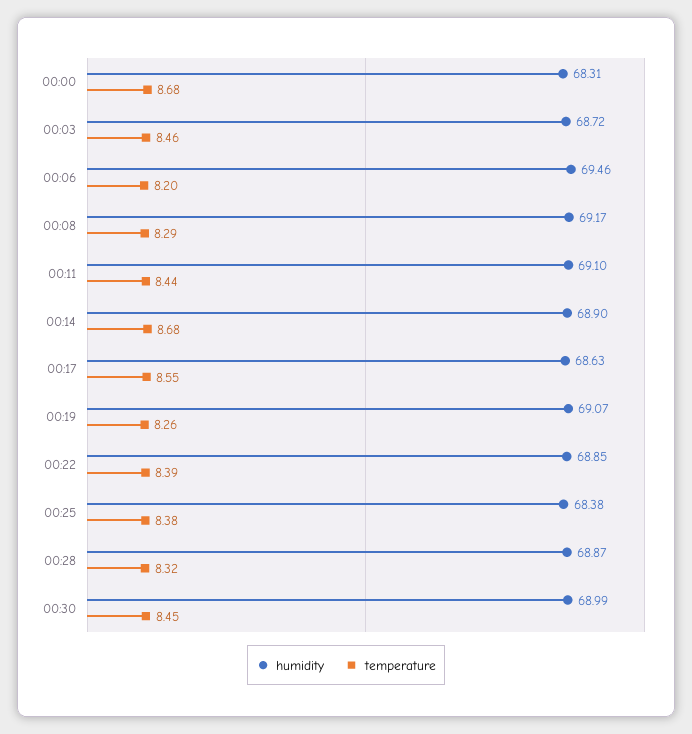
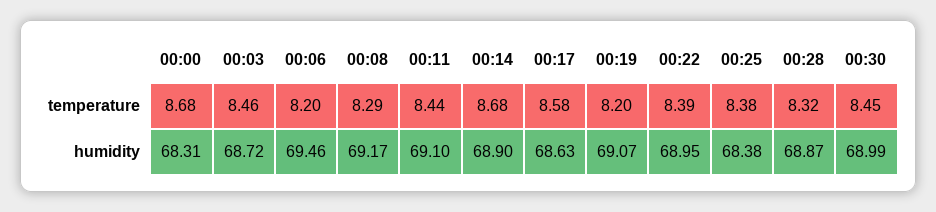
temperature, 00:17: 8.55 -> 8.58
temperature, 00:19: 8.26 -> 8.2
humidity, 00:22: 68.85 -> 68.95

